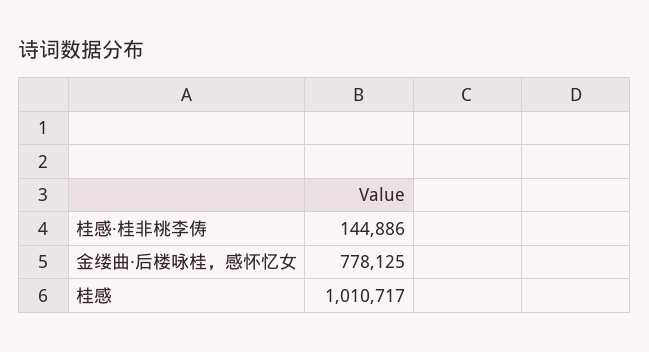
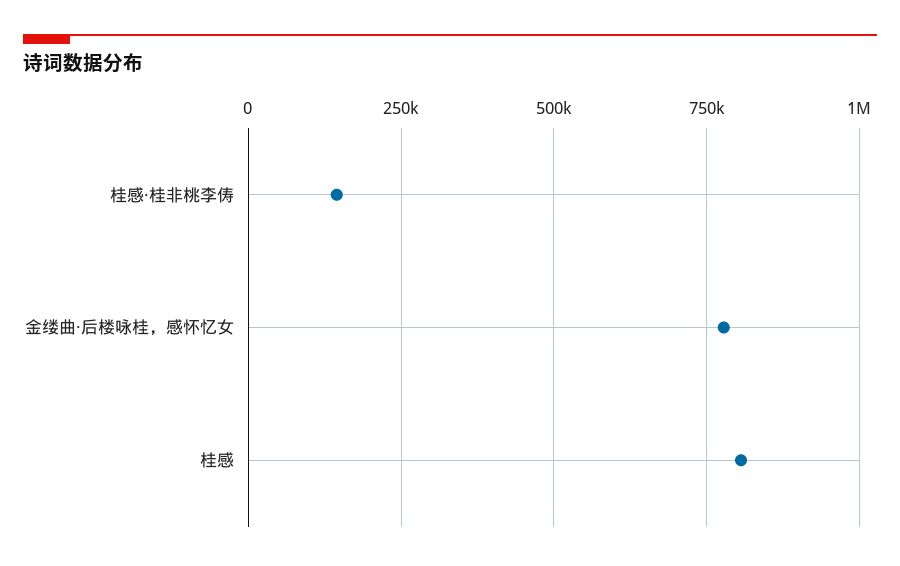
桂感: 1010717 -> 800000

